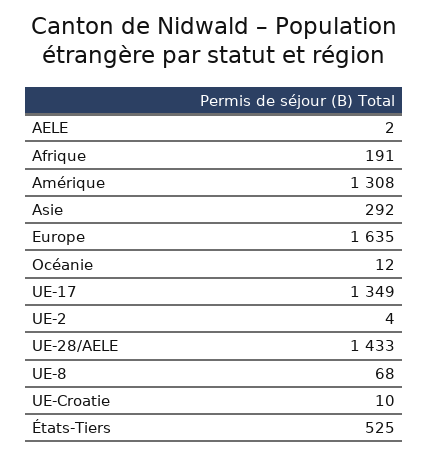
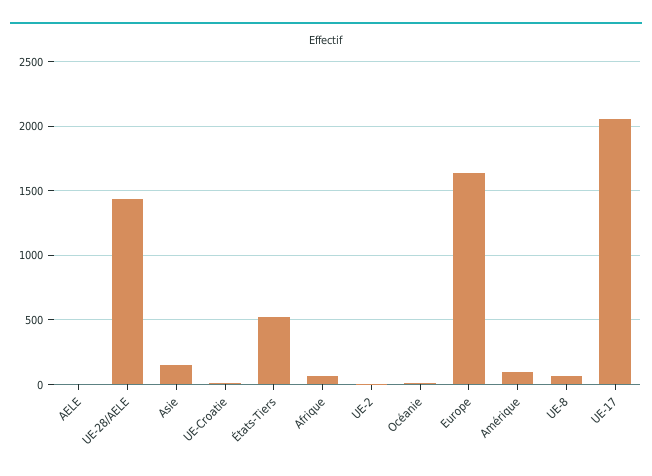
Afrique: 191 -> 50
Amérique: 1308 -> 100
Asie: 292 -> 150
UE-17: 1349 -> 2050

